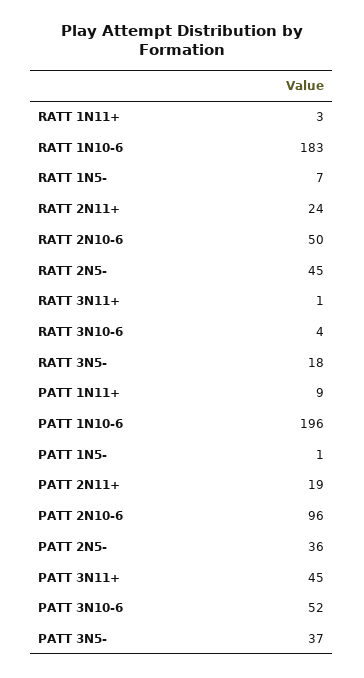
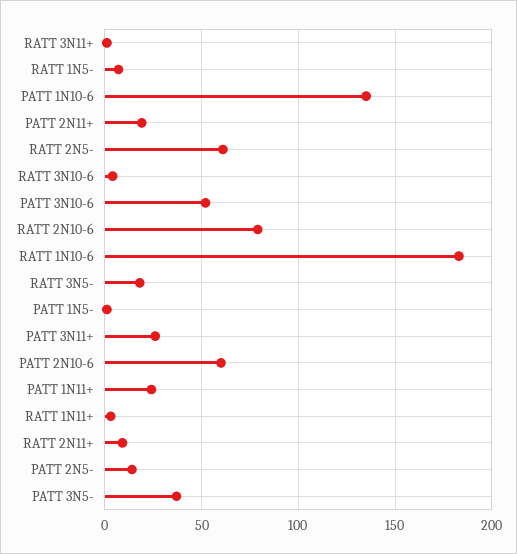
RATT 2N11+: 24 -> 10
RATT 2N10-6: 50 -> 80
RATT 2N5-: 45 -> 60
PATT 1N11+: 9 -> 25
PATT 1N10-6: 196 -> 135
PATT 2N10-6: 96 -> 60
PATT 2N5-: 36 -> 15
PATT 3N11+: 45 -> 25

